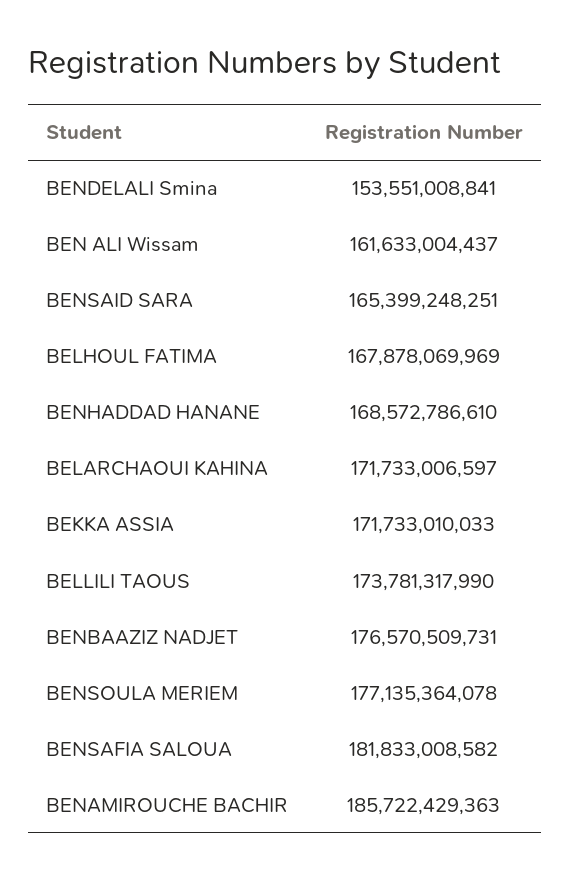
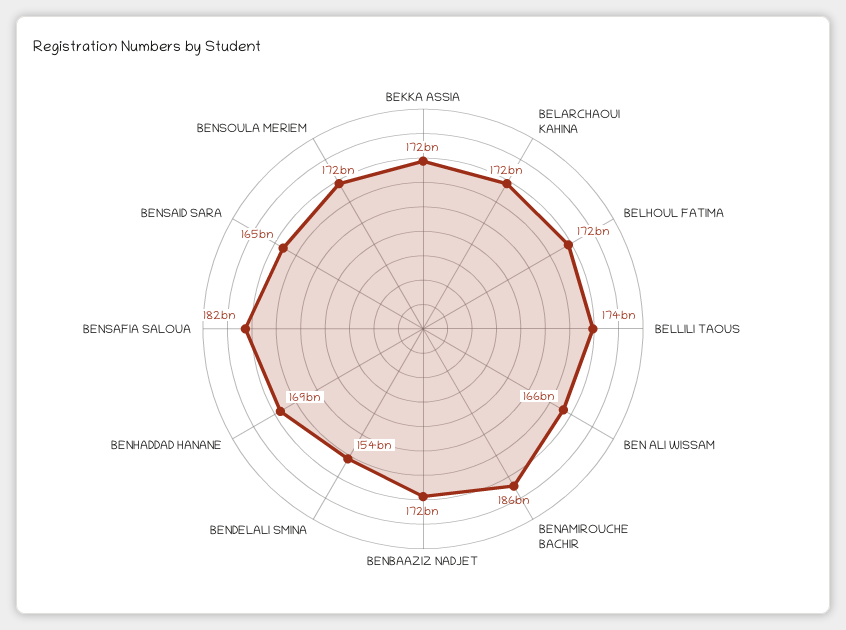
BEN ALI Wissam: 161633004437 -> 166000000000
BELHOUL FATIMA: 167878069969 -> 172000000000
BENBAAZIZ NADJET: 176570509731 -> 172000000000
BENSOULA MERIEM: 177135364078 -> 172000000000

